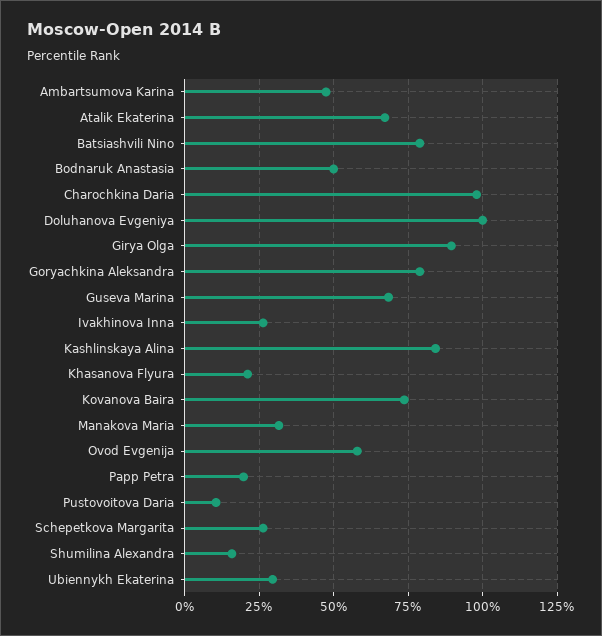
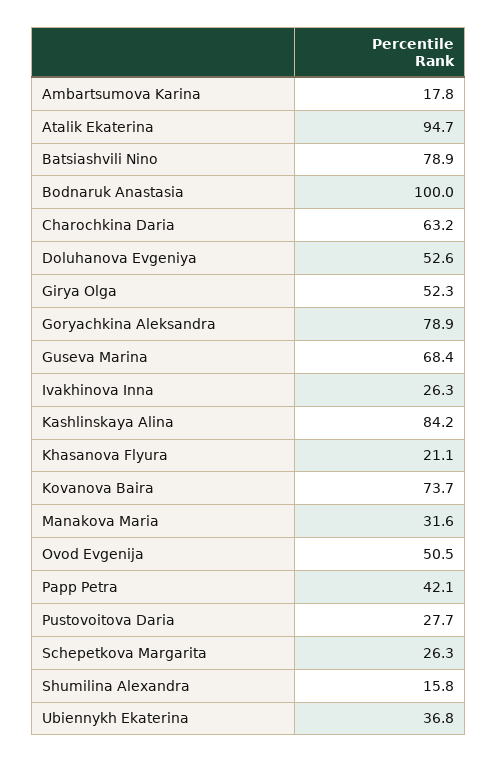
Ambartsumova Karina: 47.5 -> 17.8
Atalik Ekaterina: 67.5 -> 94.7
Bodnaruk Anastasia: 50 -> 100
Charochkina Daria: 97.5 -> 63.2
Doluhanova Evgeniya: 100 -> 52.6
Girya Olga: 90 -> 52.3
Ovod Evgenija: 57.5 -> 50.5
Papp Petra: 20 -> 42.1
Pustovoitova Daria: 10 -> 27.7
Ubiennykh Ekaterina: 30 -> 36.8

